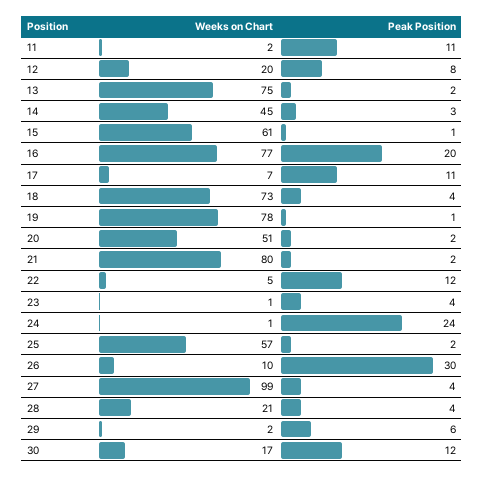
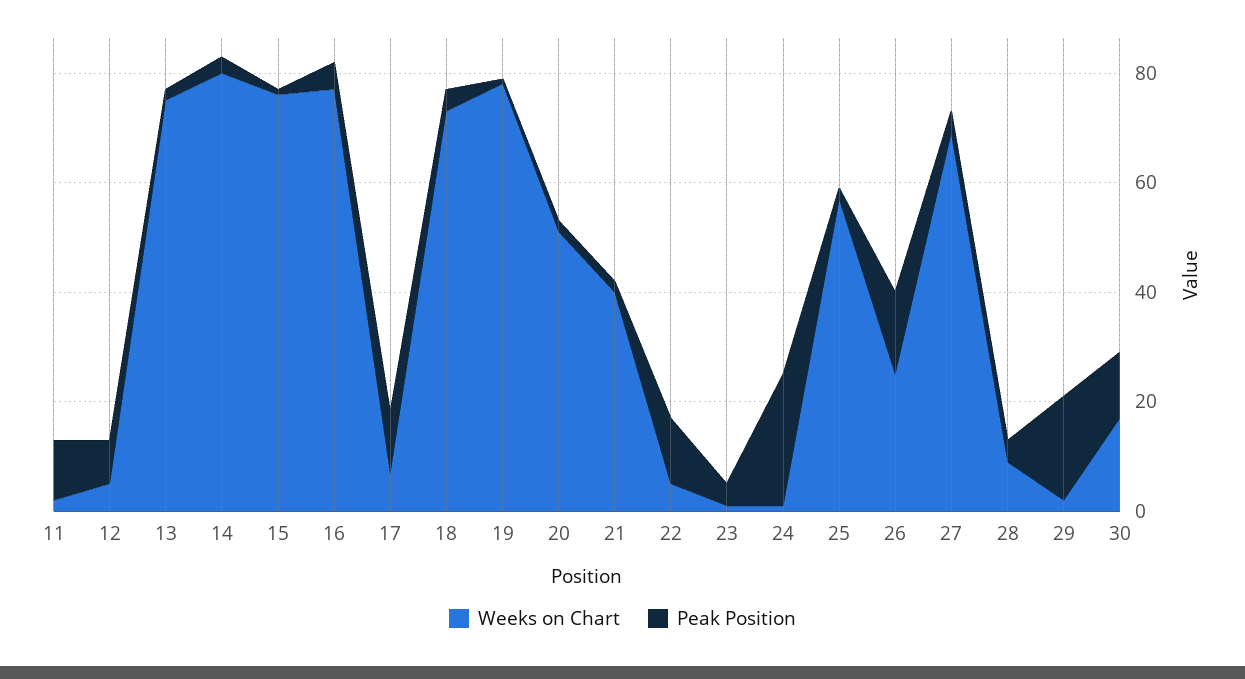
Weeks on Chart, 12: 20 -> 5
Weeks on Chart, 14: 45 -> 80
Weeks on Chart, 15: 61 -> 75
Peak Position, 16: 20 -> 5
Weeks on Chart, 21: 80 -> 40
Weeks on Chart, 26: 10 -> 25
Peak Position, 26: 30 -> 15
Weeks on Chart, 27: 99 -> 70
Weeks on Chart, 28: 21 -> 10
Peak Position, 29: 6 -> 20

